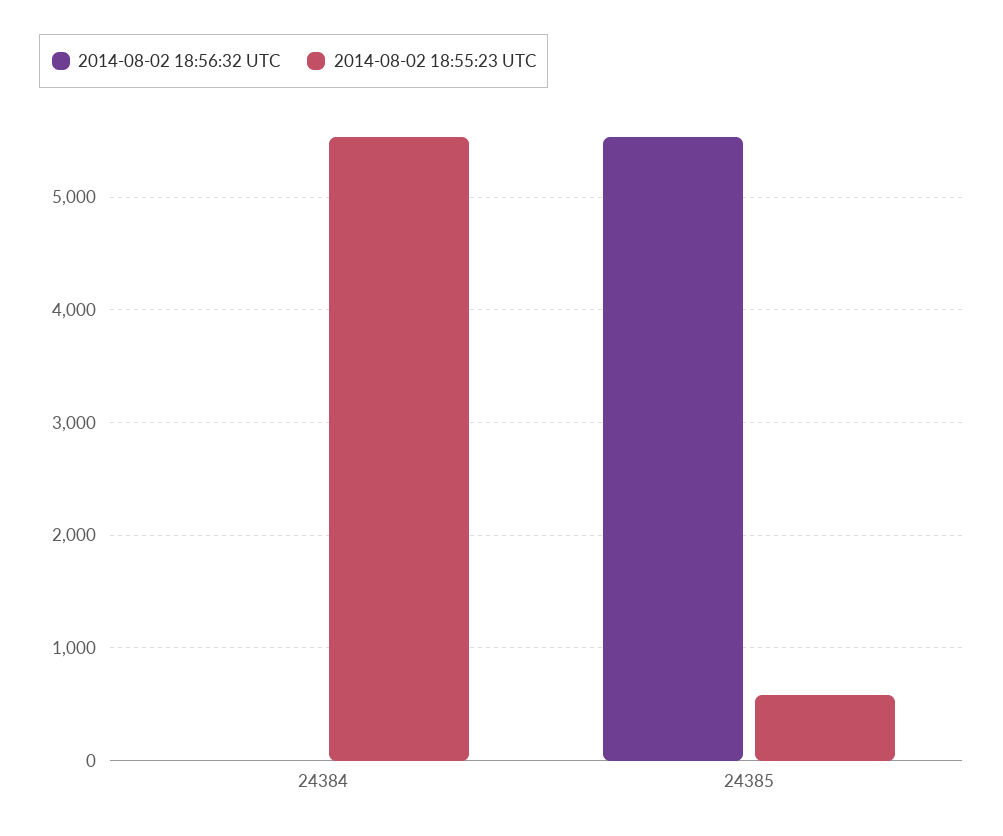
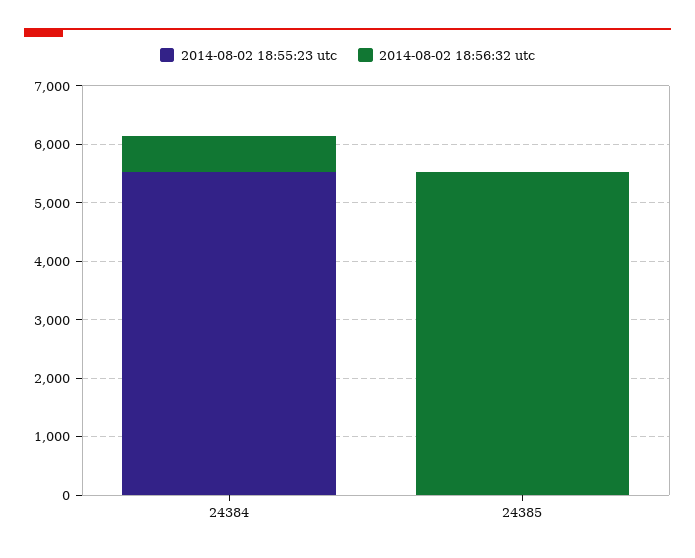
2014-08-02 18:56:32 UTC, 24384: 0 -> 600
2014-08-02 18:55:23 UTC, 24385: 600 -> 0

